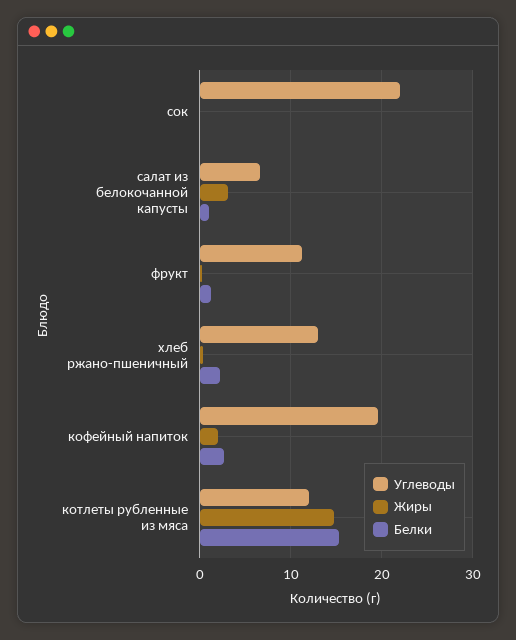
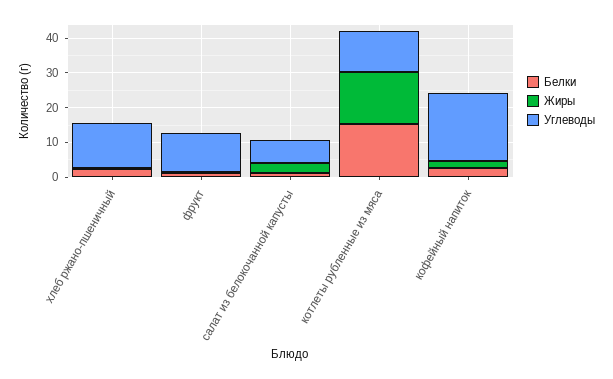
Углеводы, сок: 22 -> none
Жиры, сок: 0 -> none
Белки, сок: 0 -> none

